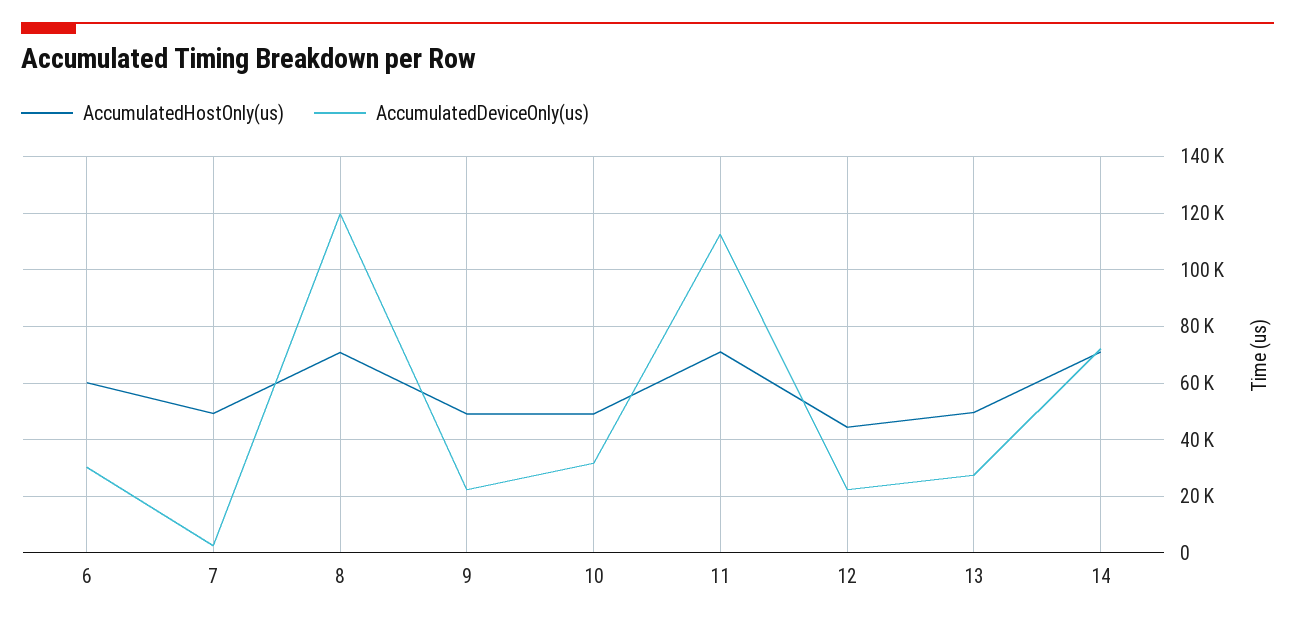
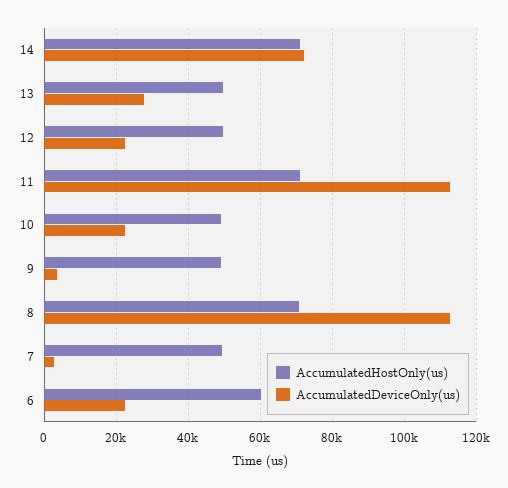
AccumulatedDeviceOnly(us), 6: 30000 -> 22000
AccumulatedDeviceOnly(us), 8: 120000 -> 112000
AccumulatedDeviceOnly(us), 9: 22500 -> 4000
AccumulatedDeviceOnly(us), 10: 32500 -> 22000
AccumulatedHostOnly(us), 12: 45000 -> 50000

